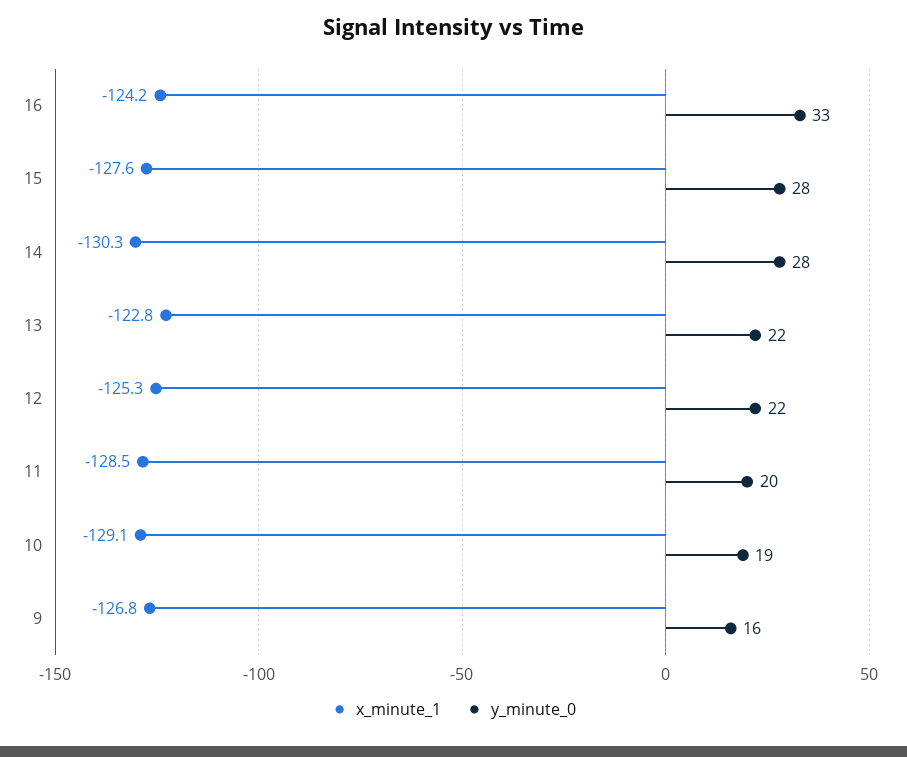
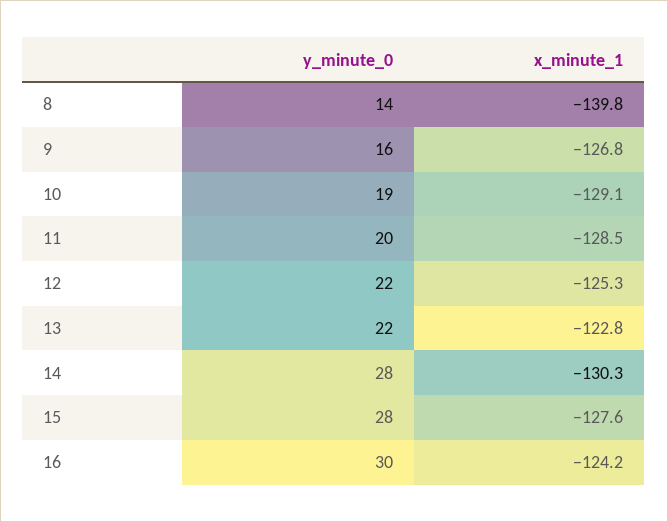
y_minute_0, 16: 33 -> 30
y_minute_0, 8: none -> 14
x_minute_1, 8: none -> -139.8

